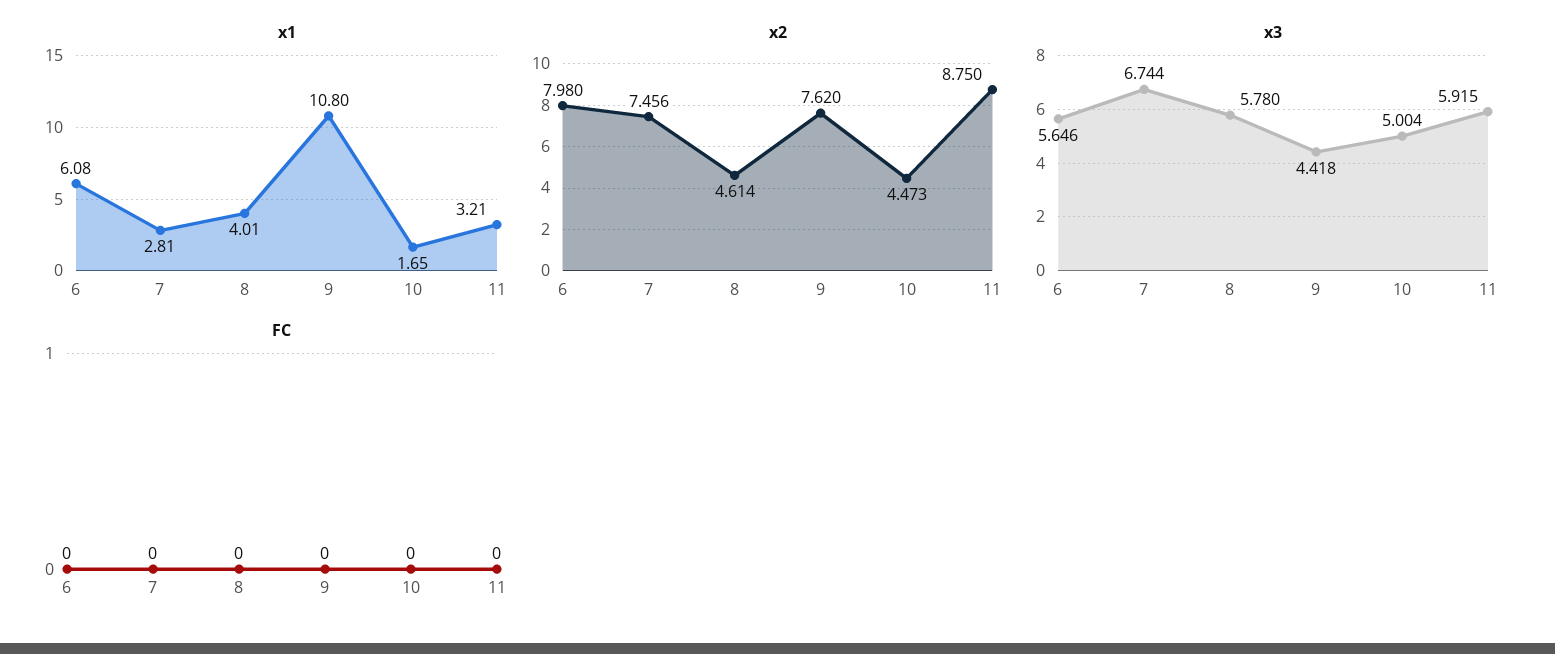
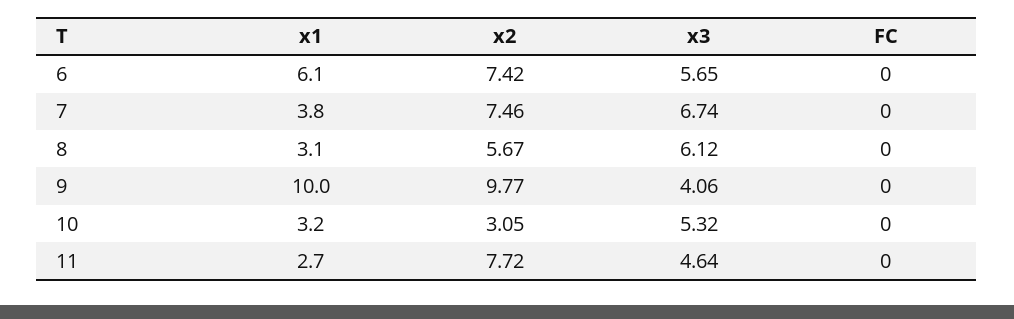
x1, 7: 2.81 -> 3.8
x1, 8: 4.01 -> 3.1
x1, 9: 10.8 -> 10
x1, 10: 1.65 -> 3.2
x1, 11: 3.21 -> 2.7
x2, 6: 7.98 -> 7.42
x2, 8: 4.614 -> 5.67
x2, 9: 7.62 -> 9.77
x2, 10: 4.473 -> 3.05
x2, 11: 8.75 -> 7.72
x3, 8: 5.78 -> 6.12
x3, 9: 4.418 -> 4.06
x3, 10: 5.004 -> 5.32
x3, 11: 5.915 -> 4.64

